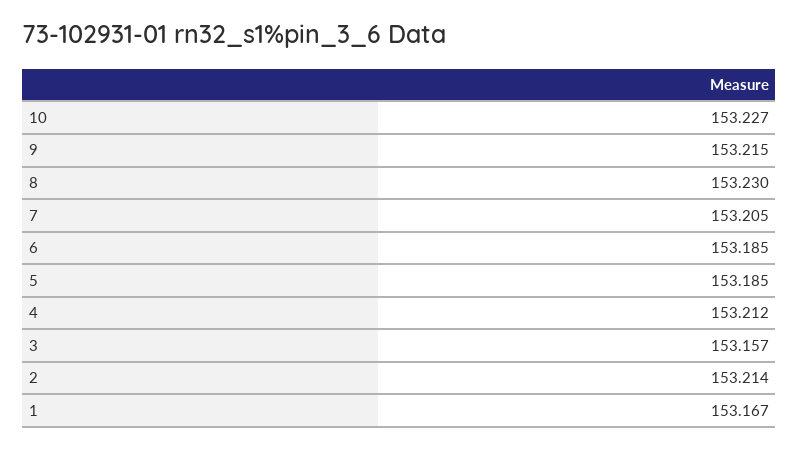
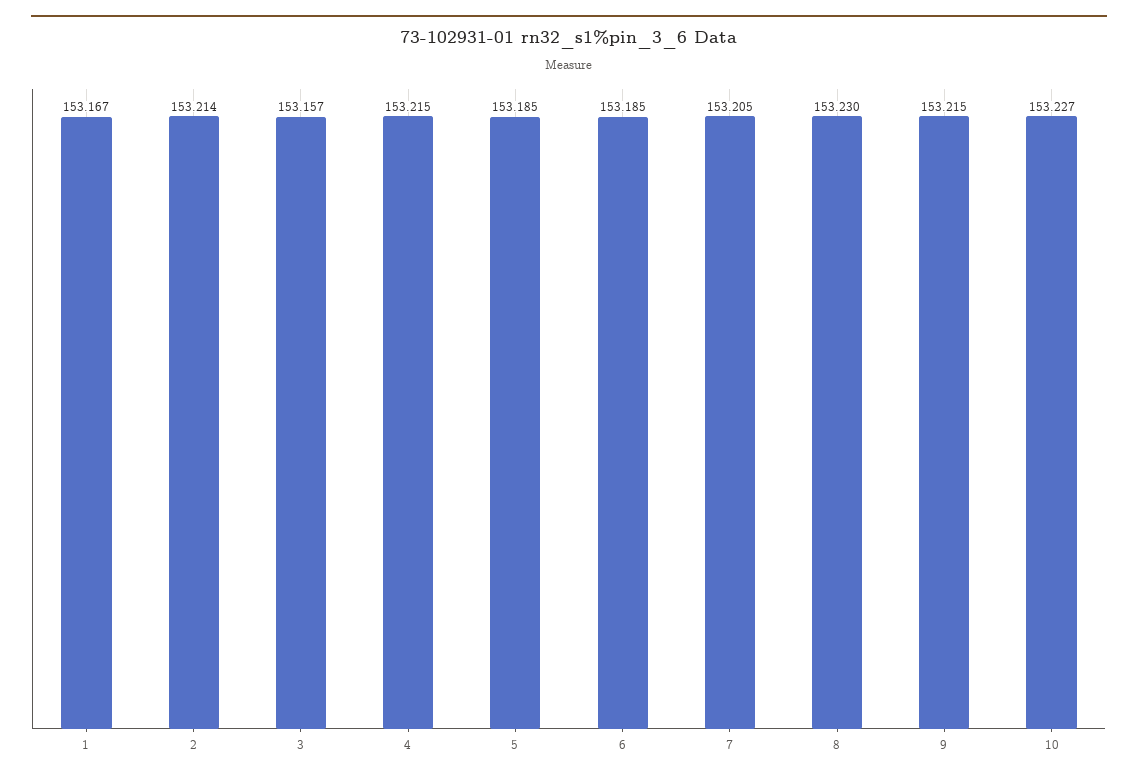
4: 153.212 -> 153.215

